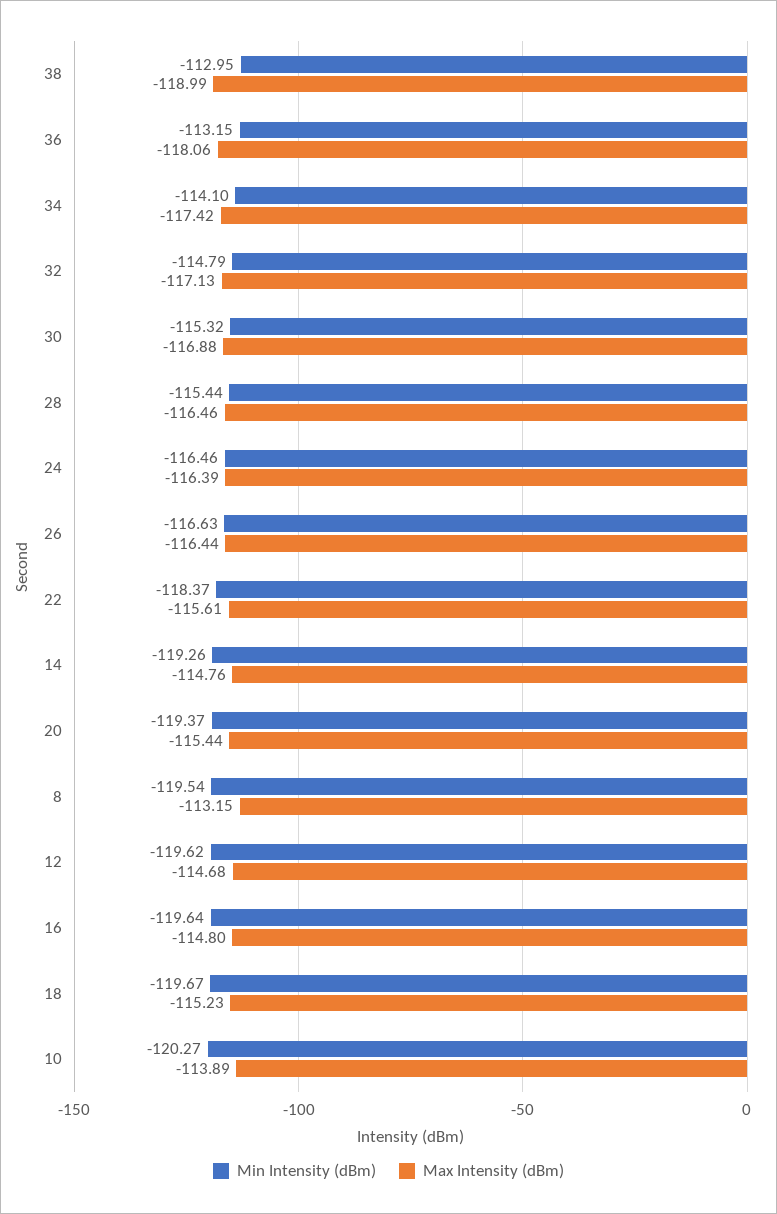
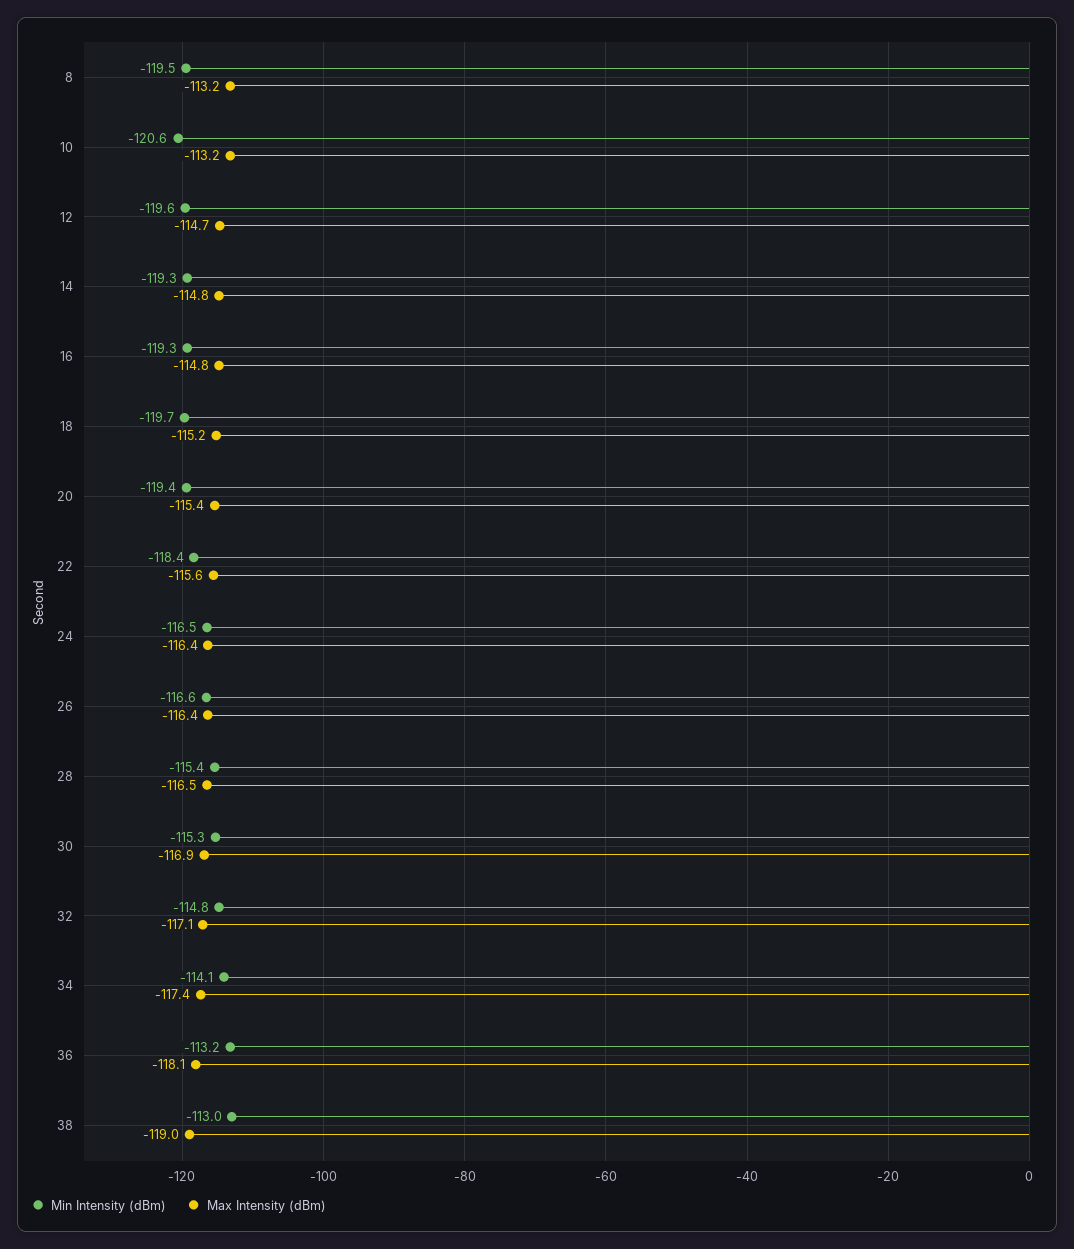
Min Intensity (dBm), 16: -119.64 -> -119.3
Min Intensity (dBm), 10: -120.27 -> -120.6
Max Intensity (dBm), 10: -113.89 -> -113.2

